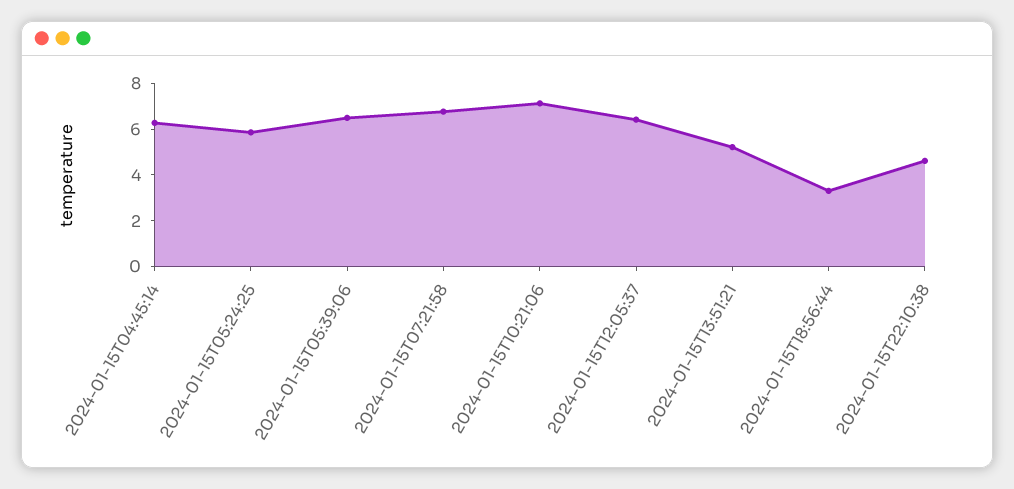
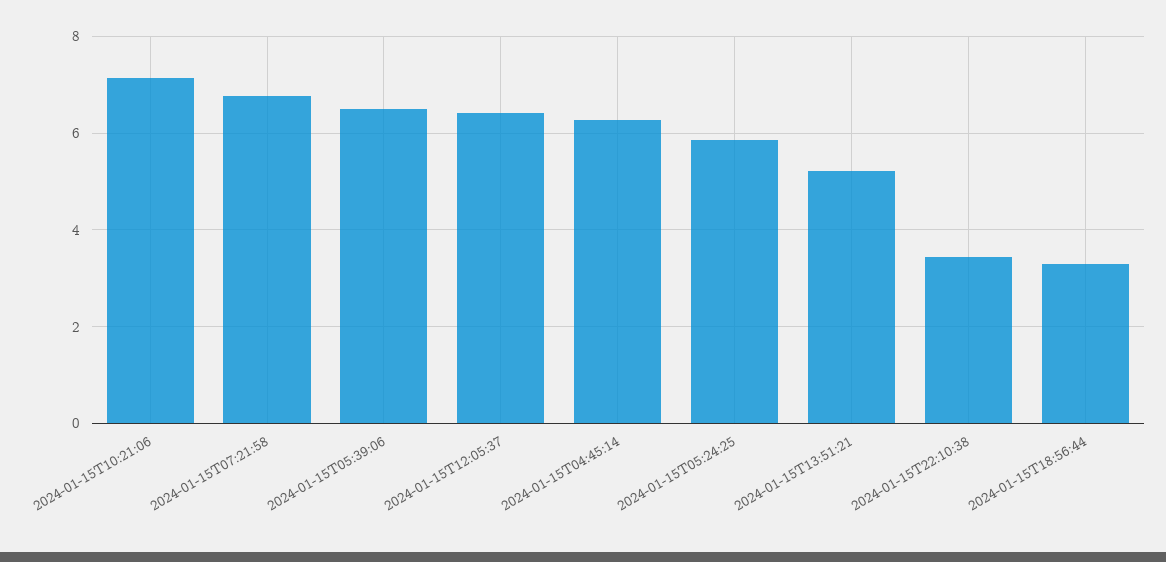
2024-01-15T22:10:38: 4.5 -> 3.4

